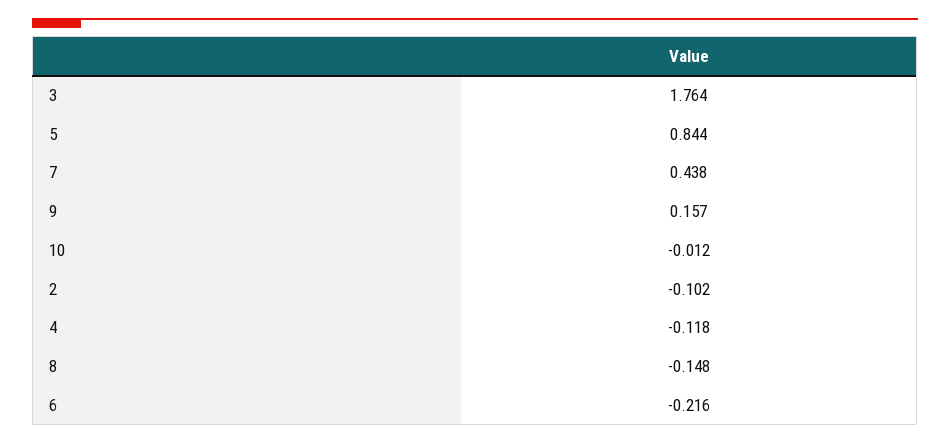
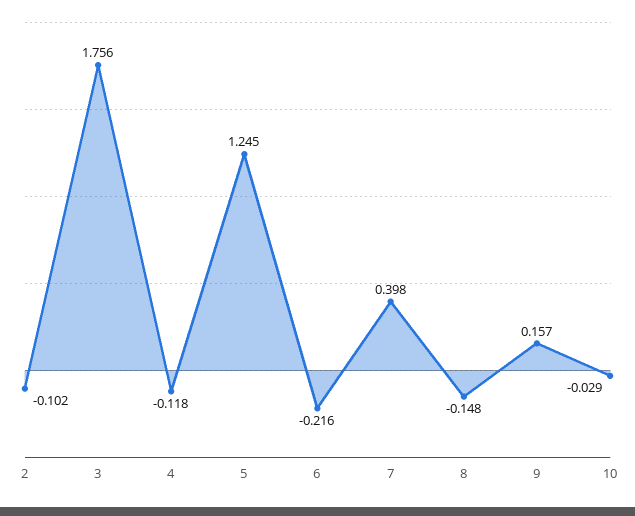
3: 1.764 -> 1.756
5: 0.844 -> 1.245
7: 0.438 -> 0.398
10: -0.012 -> -0.029

